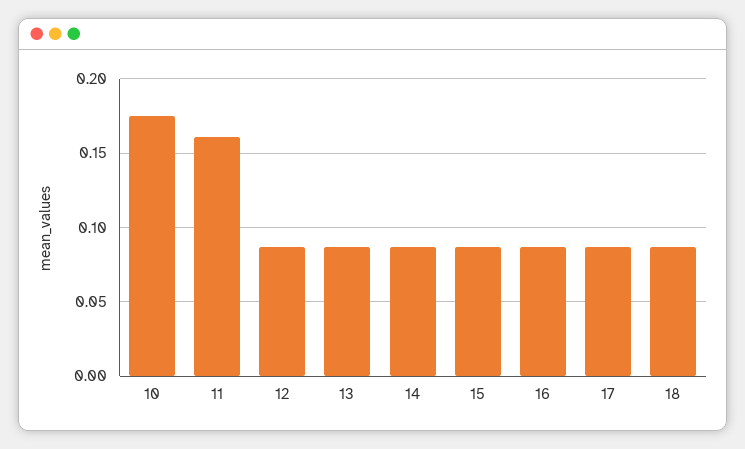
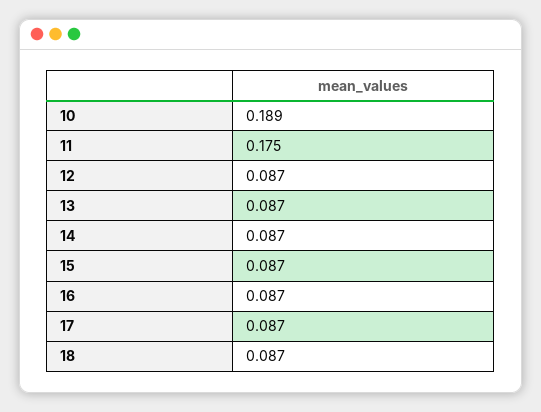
10: 0.175 -> 0.189
11: 0.16 -> 0.175

